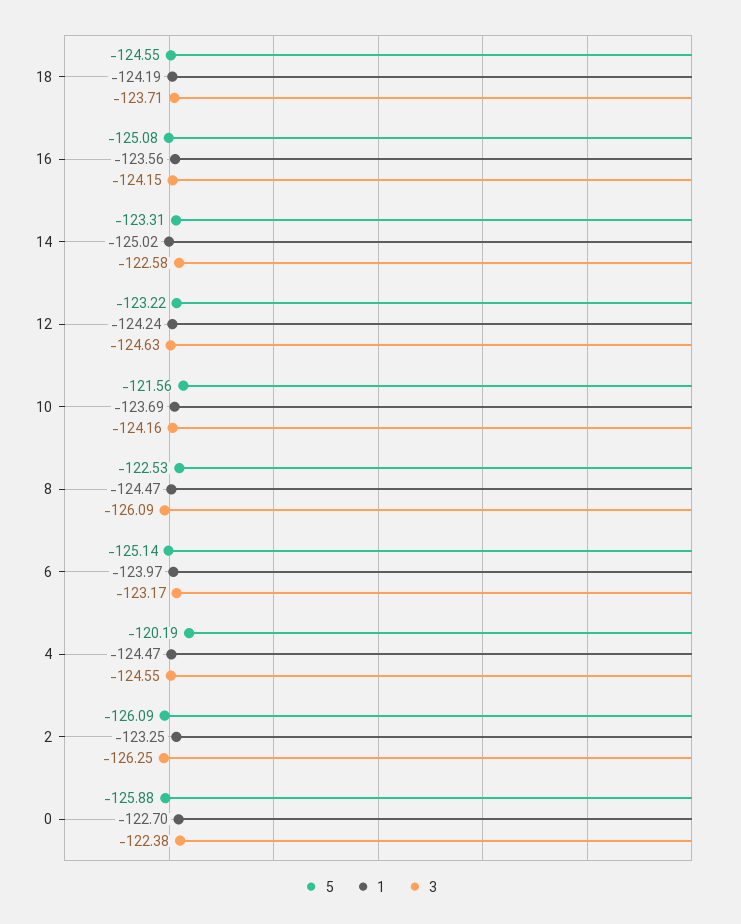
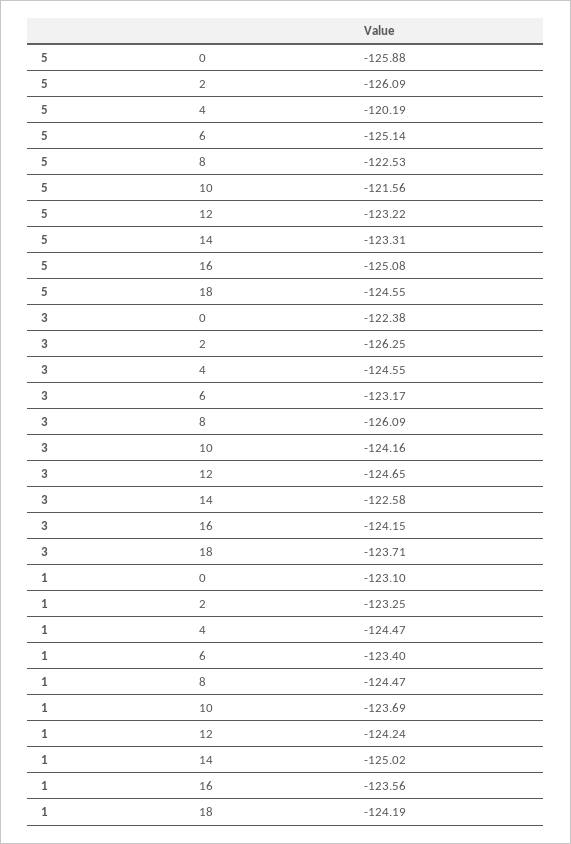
3, 12: -124.63 -> -124.65
1, 6: -123.97 -> -123.4
1, 0: -122.7 -> -123.1

